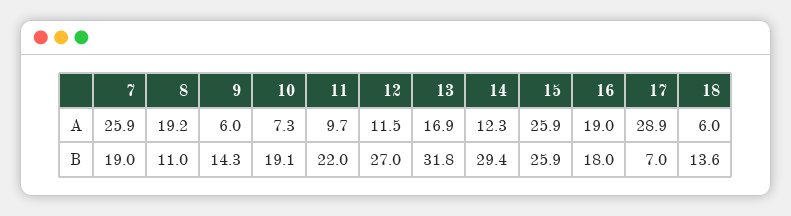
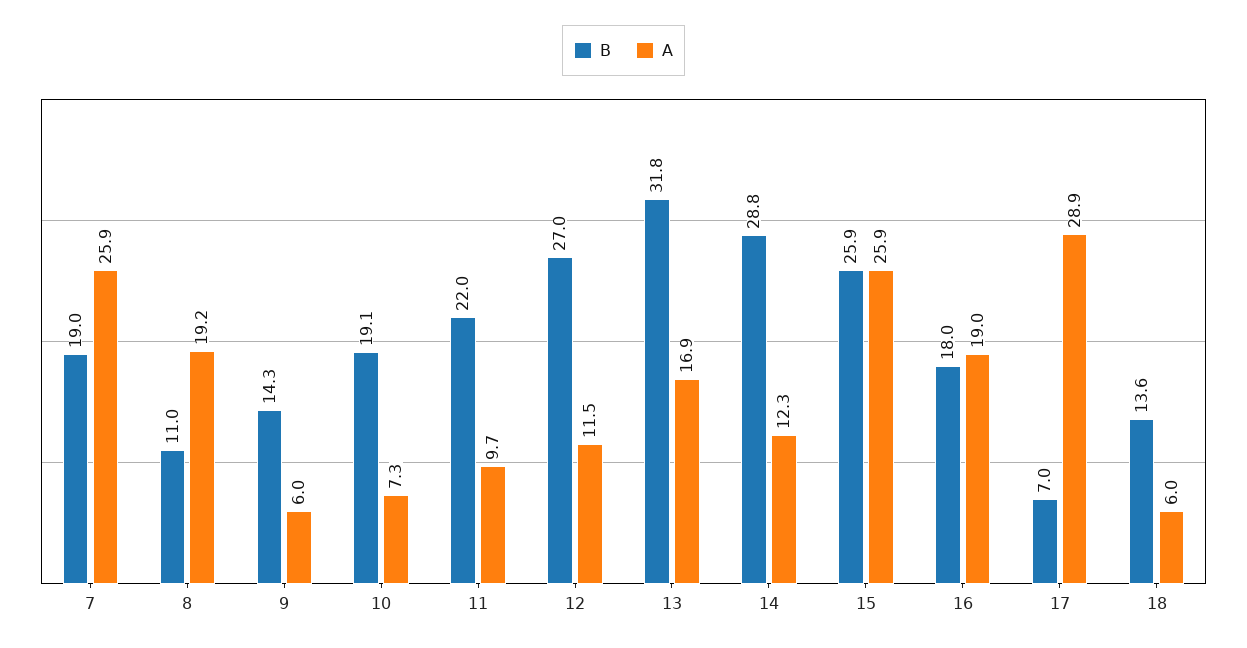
B, 14: 29.4 -> 28.8

